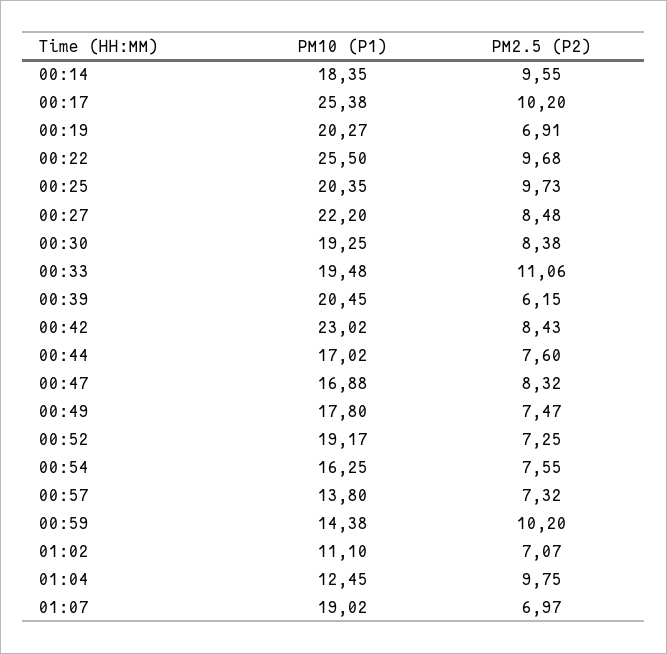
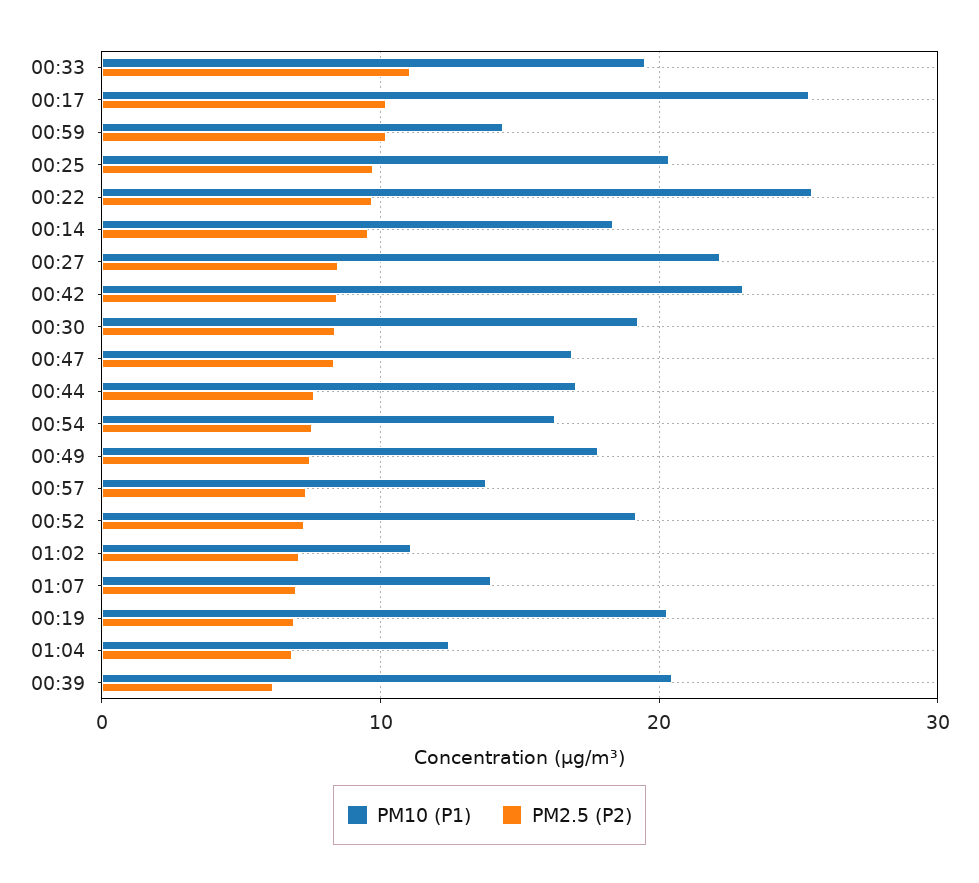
PM2.5 (P2), 01:04: 9.75 -> 7
PM10 (P1), 01:07: 19.02 -> 14

